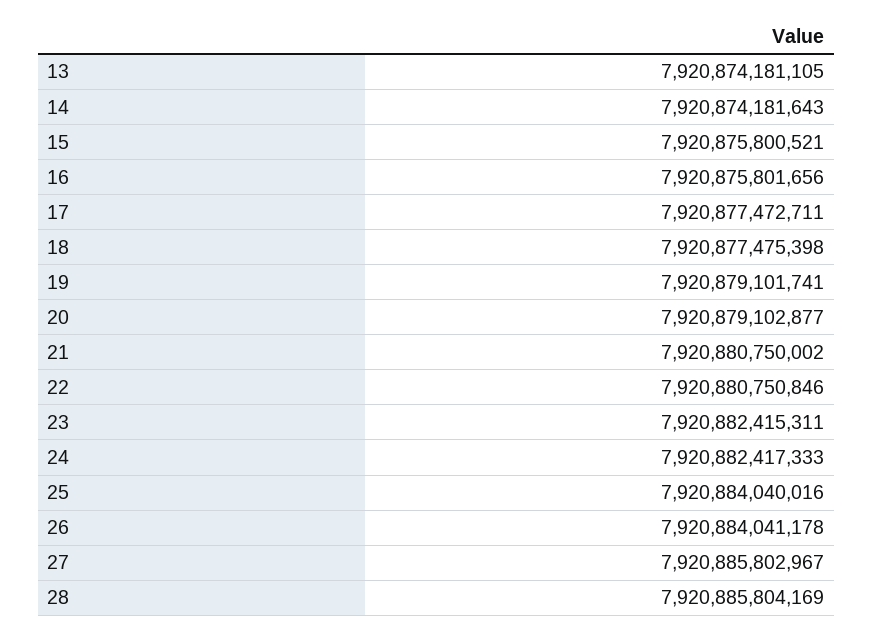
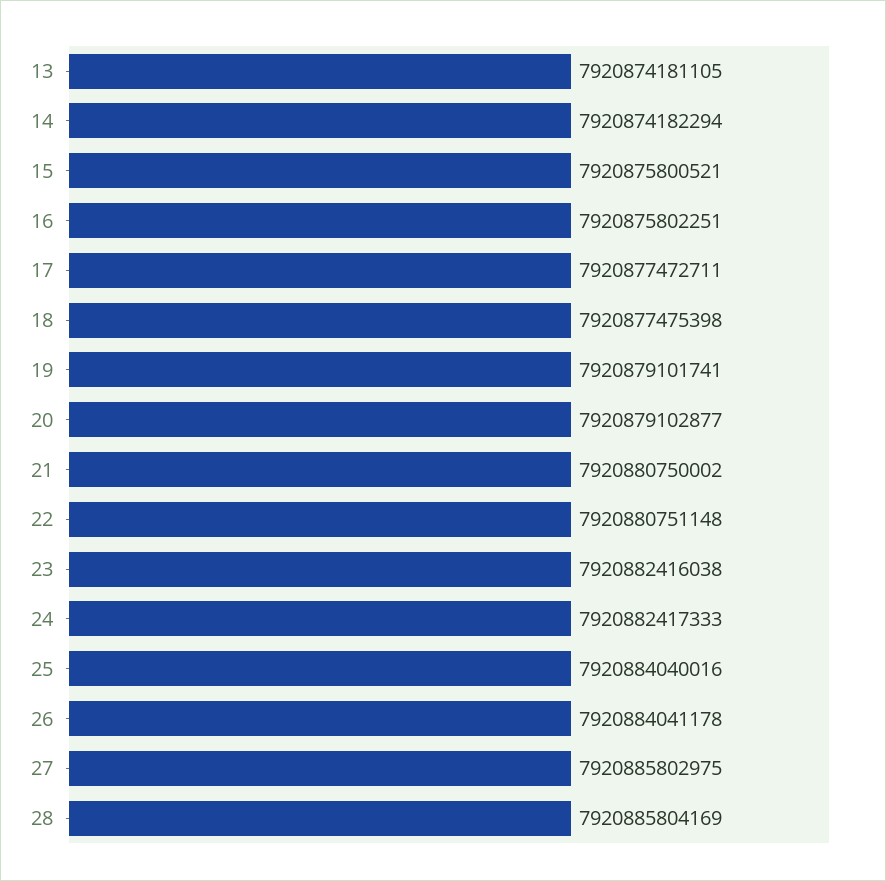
14: 7920874181643 -> 7920874182294
16: 7920875801656 -> 7920875802251
22: 7920880750846 -> 7920880751148
23: 7920882415311 -> 7920882416038
27: 7920885802967 -> 7920885802975

